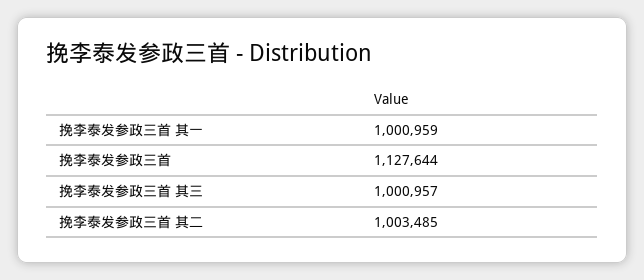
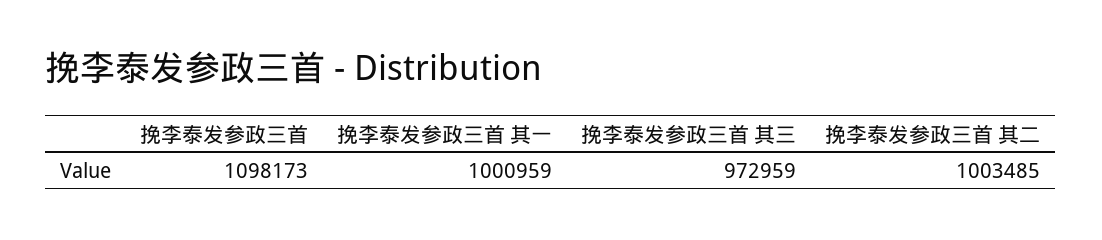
挽李泰发参政三首: 1127644 -> 1098173
挽李泰发参政三首 其三: 1000957 -> 972959

